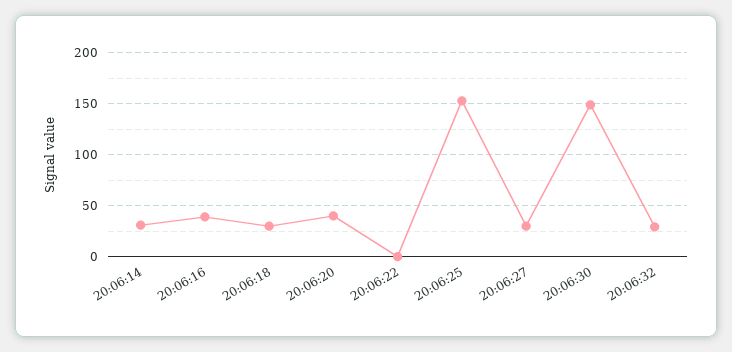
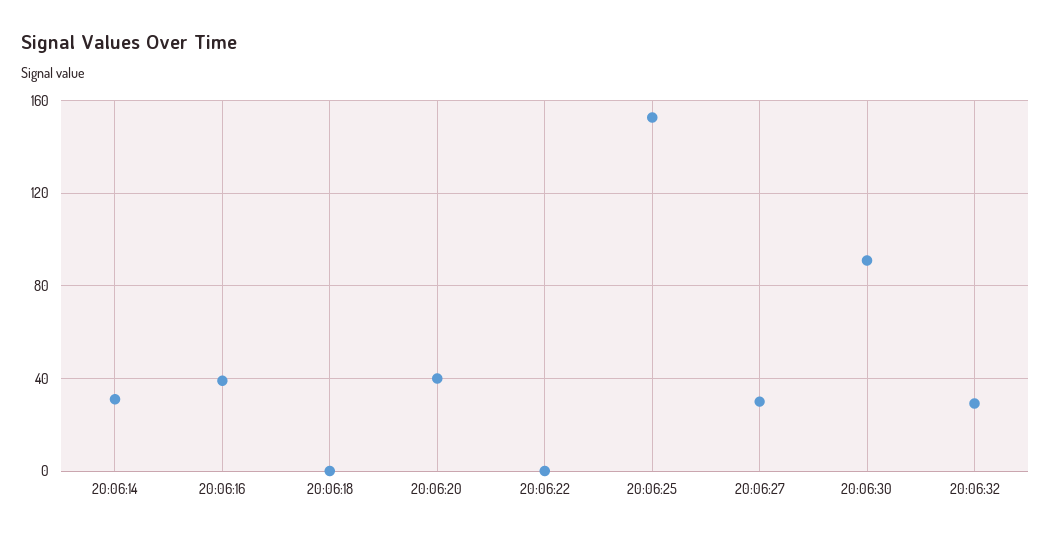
20:06:18: 30 -> 0
20:06:30: 150 -> 90

